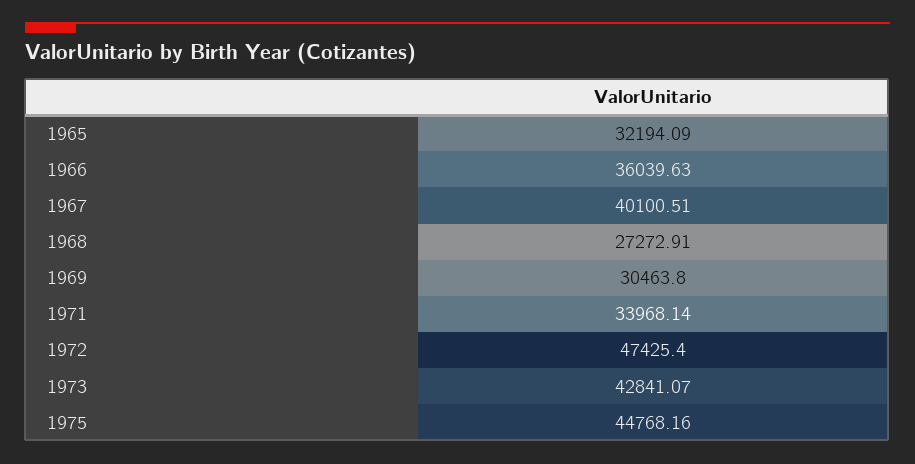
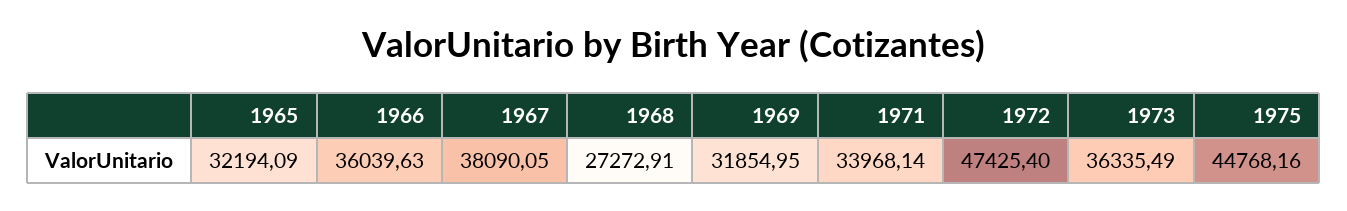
1967: 40100.51 -> 38090.05
1969: 30463.8 -> 31854.95
1973: 42841.07 -> 36335.49

